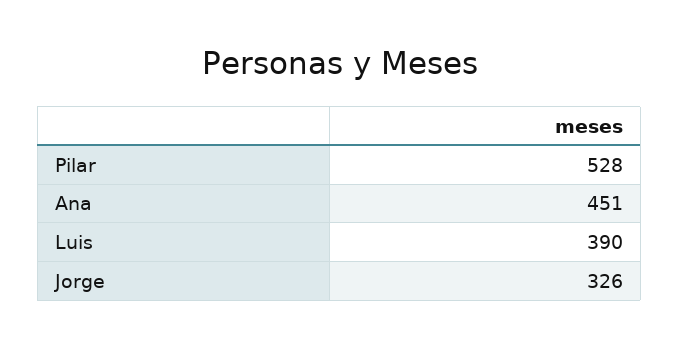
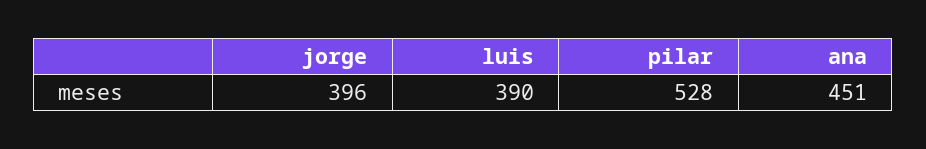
Jorge: 326 -> 396

